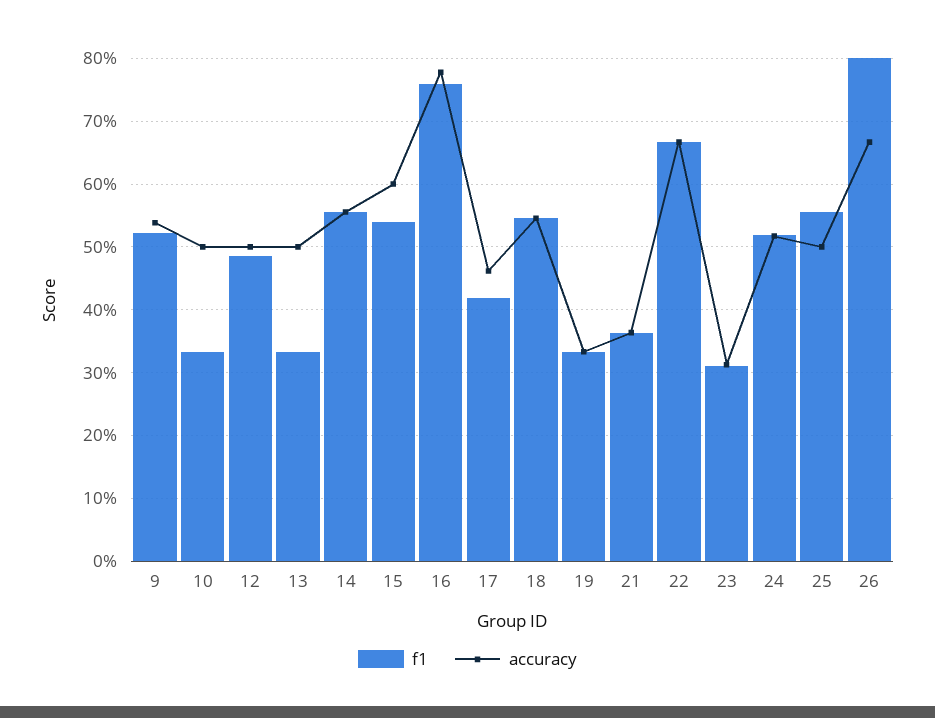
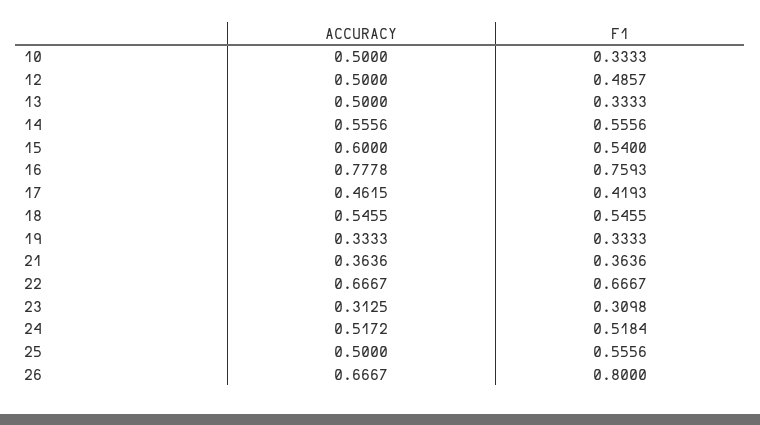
f1, 9: 0.52 -> none
accuracy, 9: 0.54 -> none

